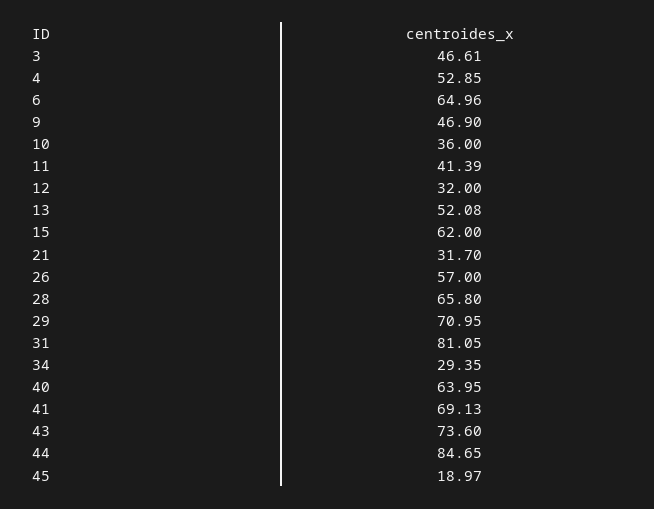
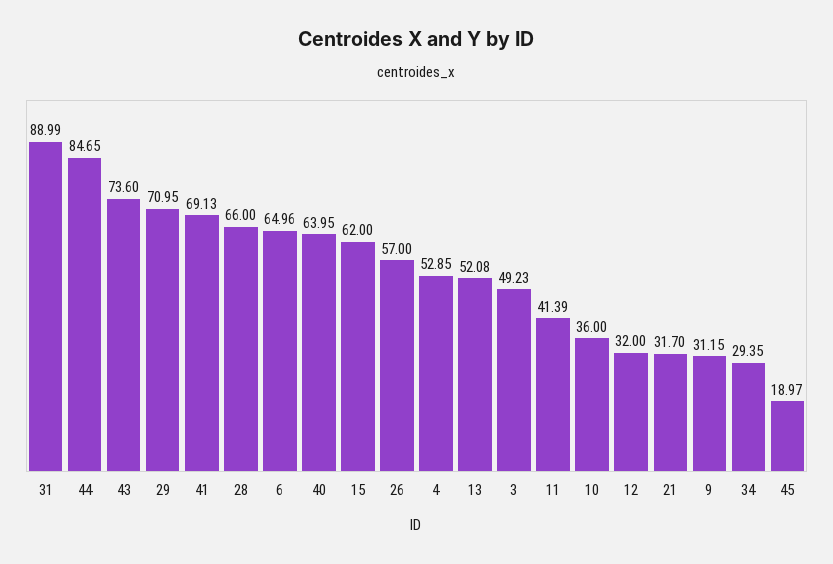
3: 46.61 -> 49.23
9: 46.9 -> 31.15
28: 65.8 -> 66
31: 81.05 -> 88.99

